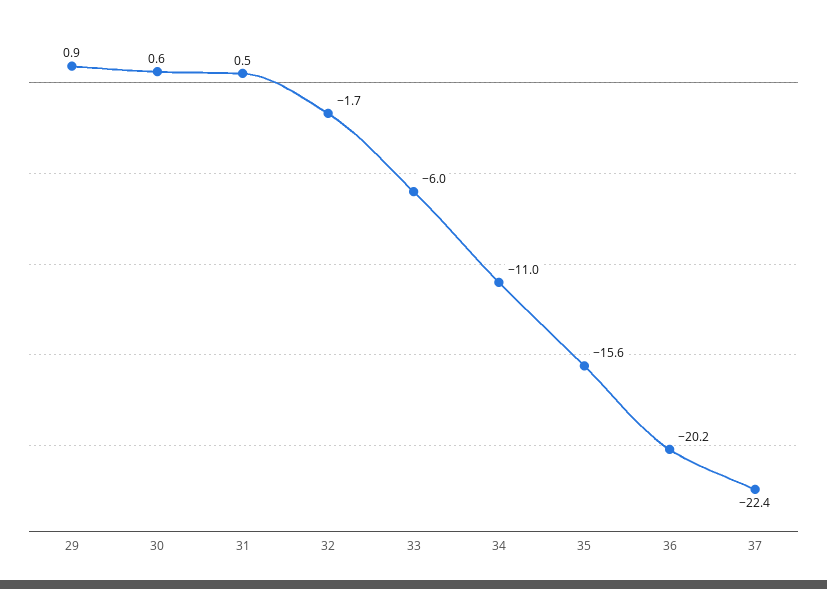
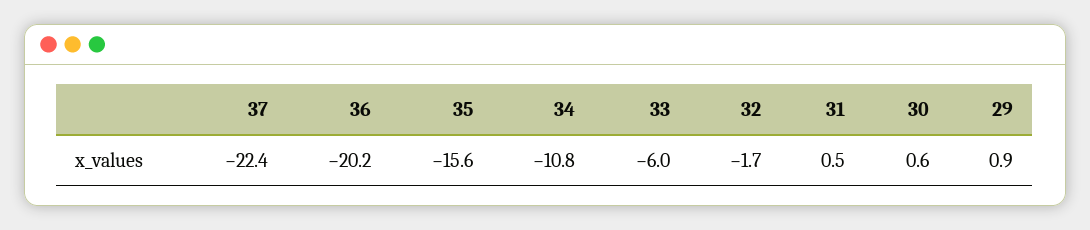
34: -11 -> -10.8

